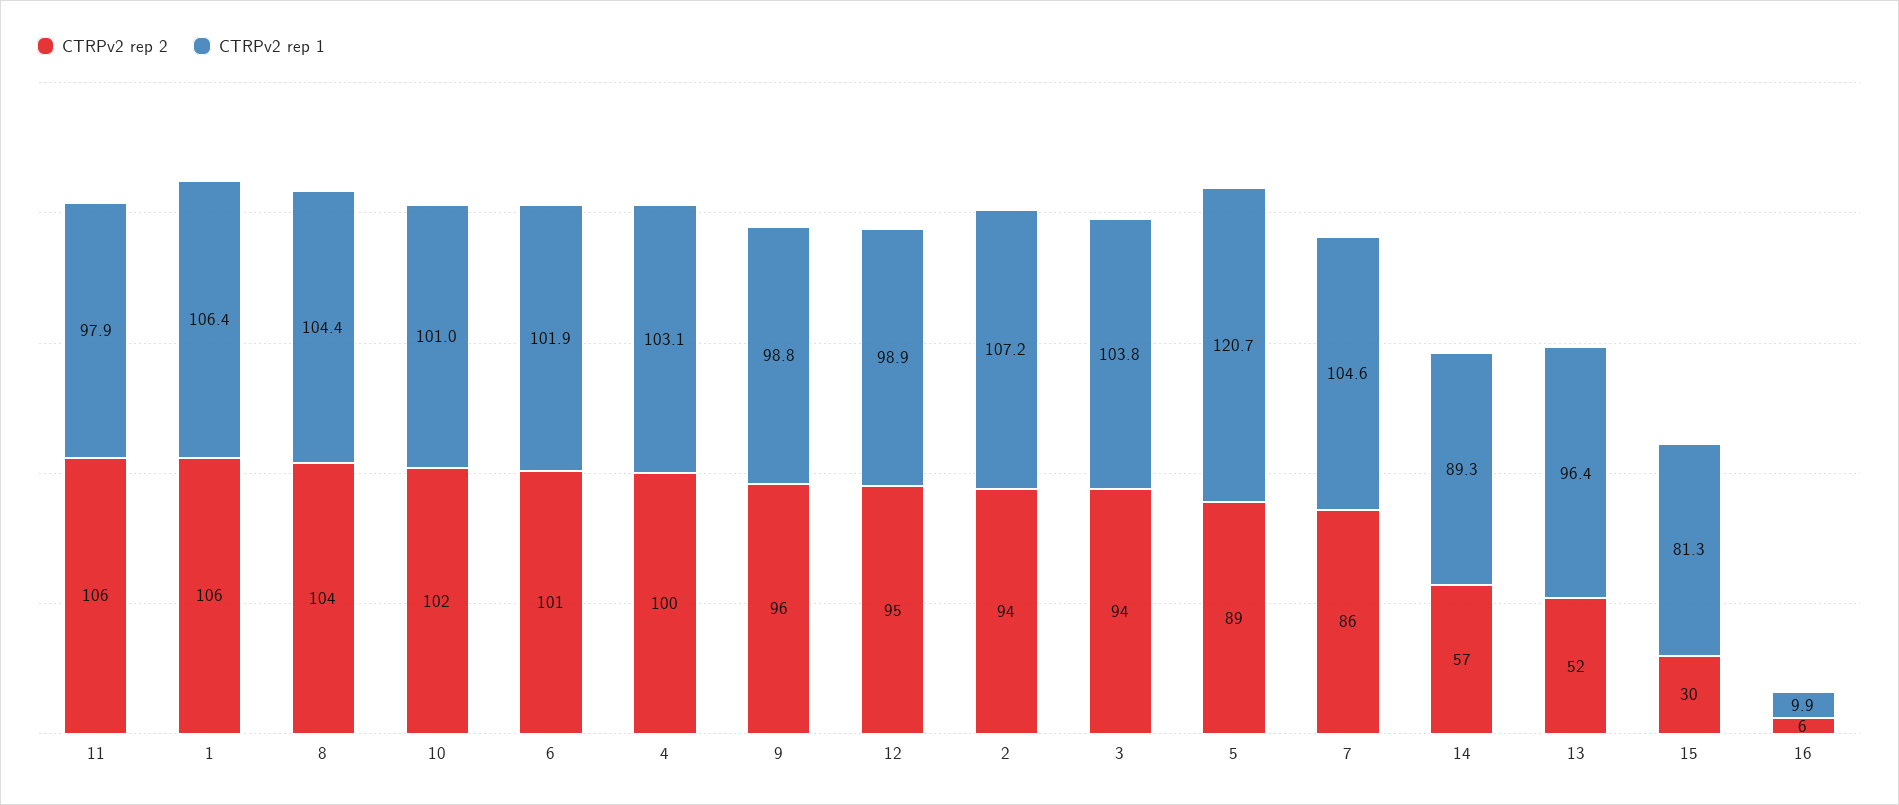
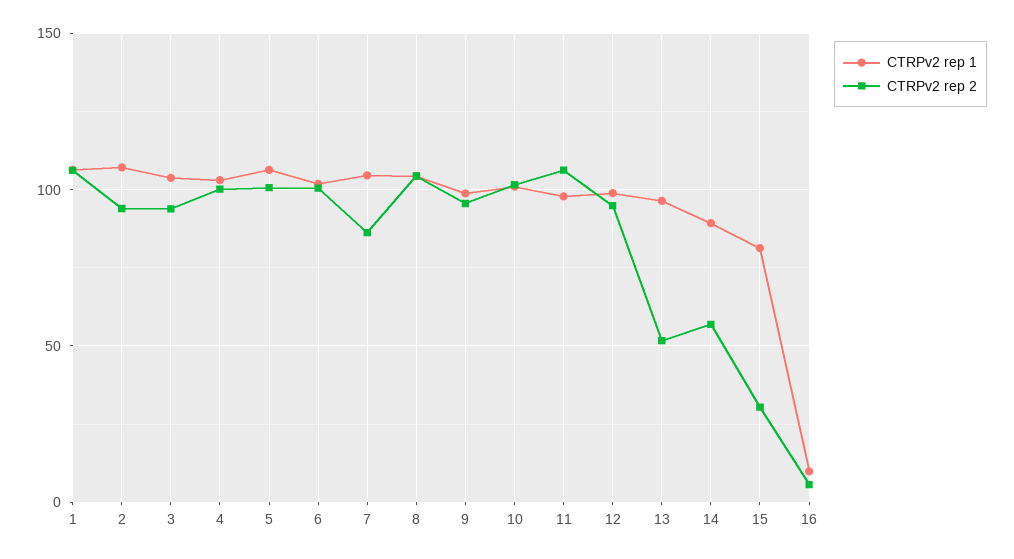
CTRPv2 rep 2, 5: 89 -> 100
CTRPv2 rep 1, 5: 120.7 -> 105

